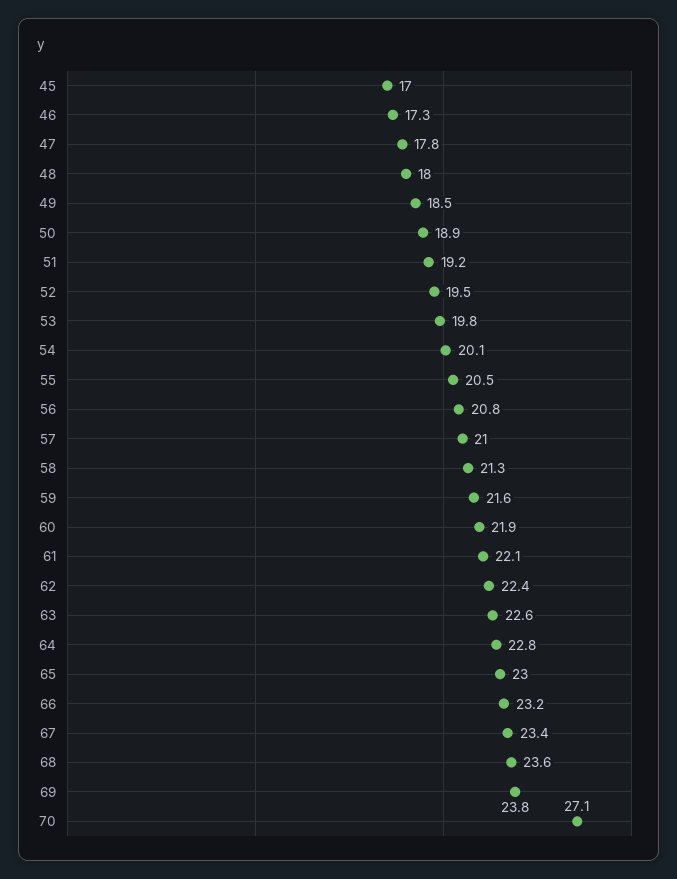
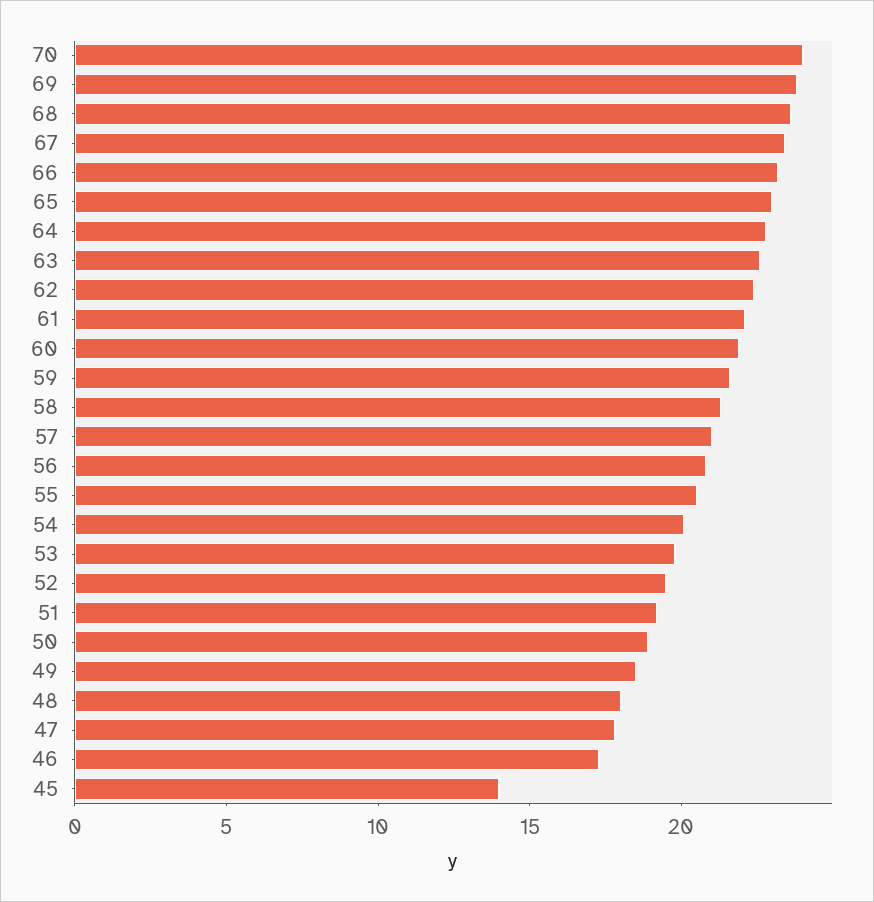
45: 17 -> 14
70: 27.1 -> 24

